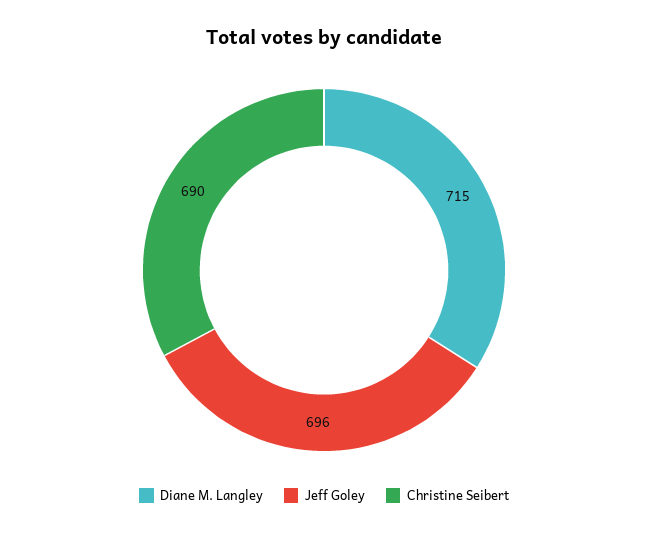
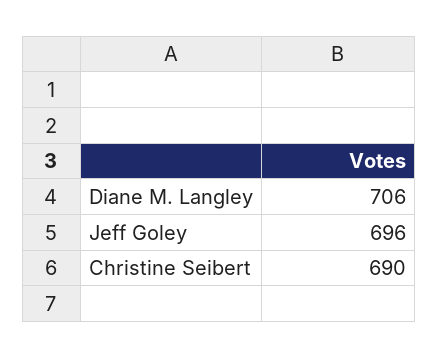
Diane M. Langley: 715 -> 706

